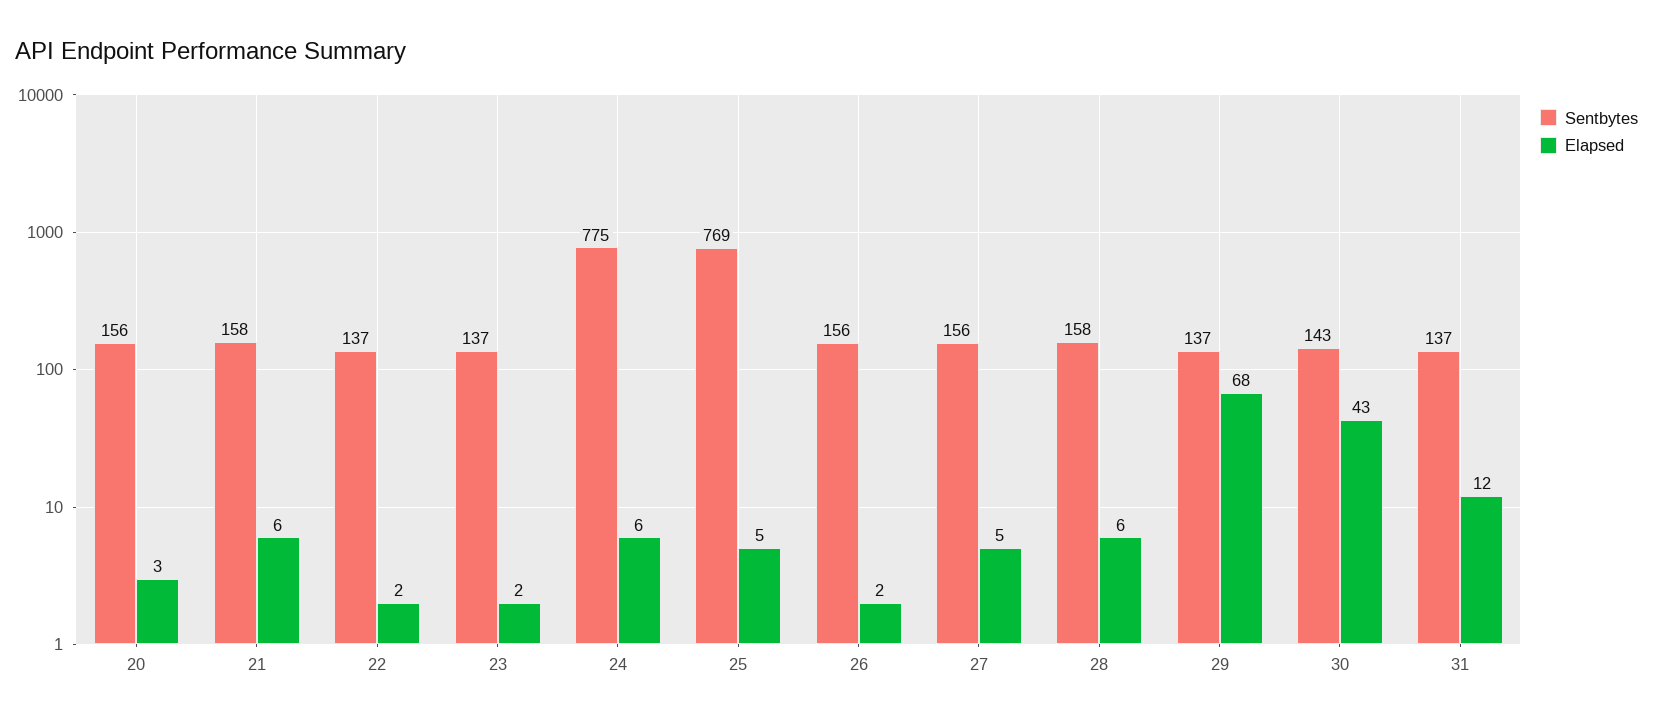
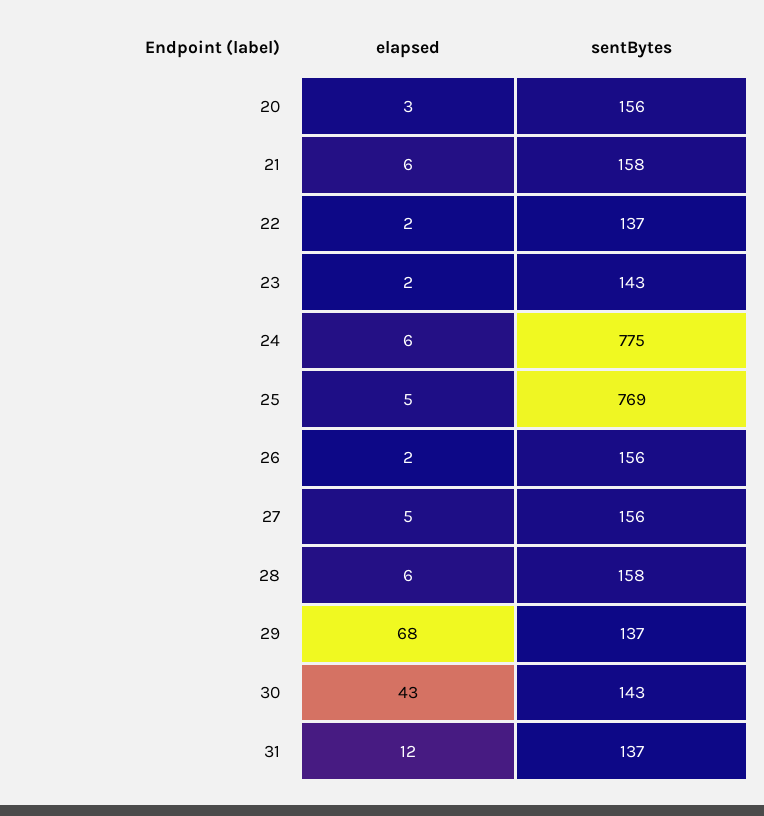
Sentbytes, 23: 137 -> 143

